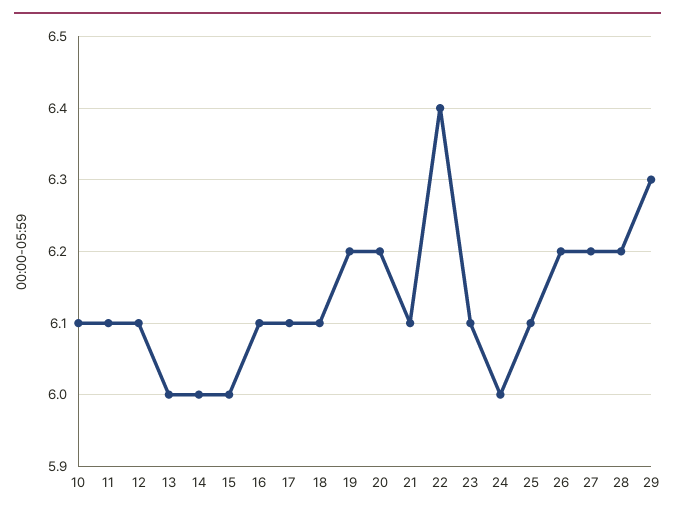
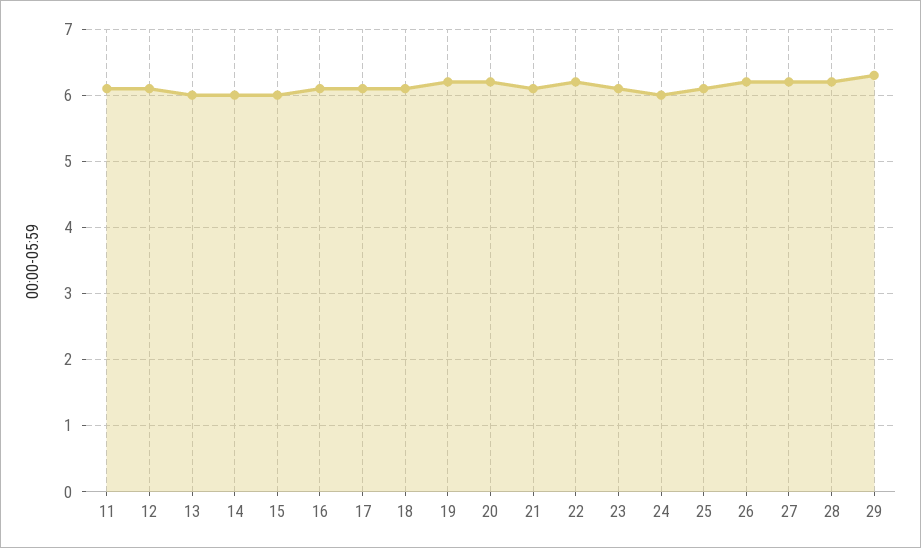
10: 6.1 -> none
22: 6.4 -> 6.2

